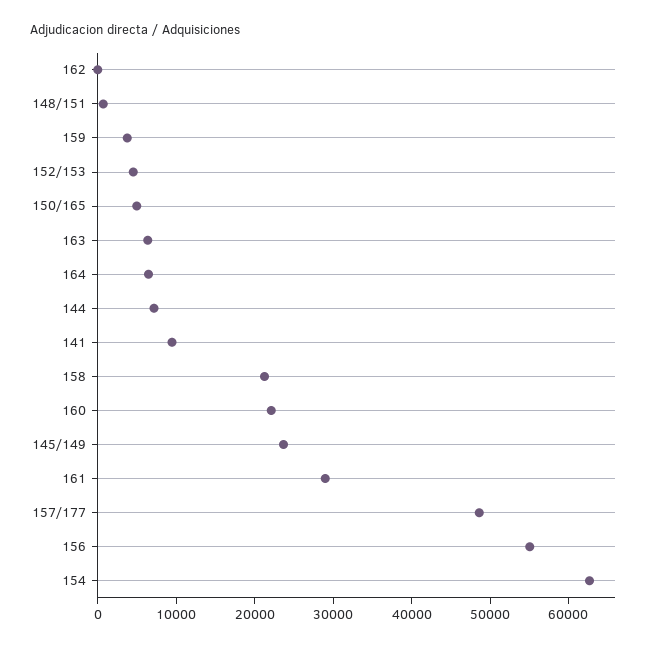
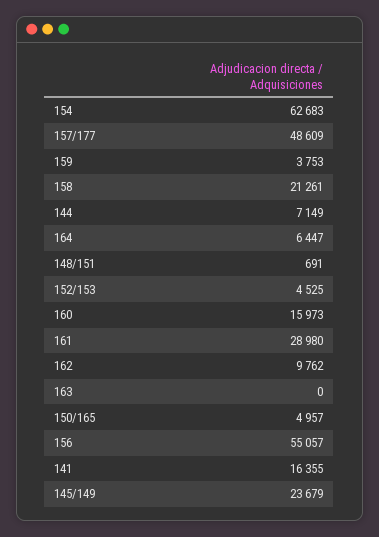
162: 0 -> 9762
163: 6000 -> 0
141: 10000 -> 16355
160: 22000 -> 15973

